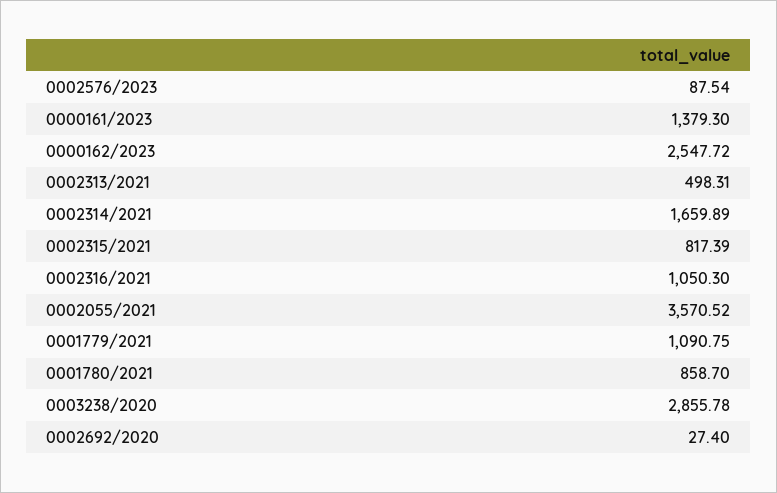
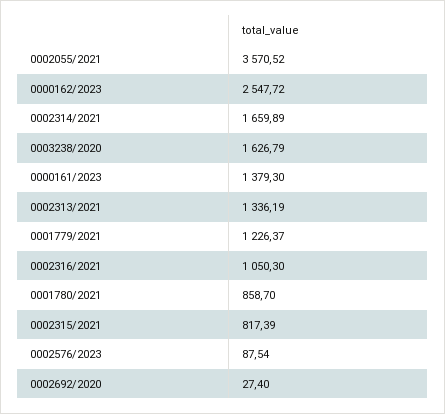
0002313/2021: 498.31 -> 1336.19
0001779/2021: 1090.75 -> 1226.37
0003238/2020: 2855.78 -> 1626.79

